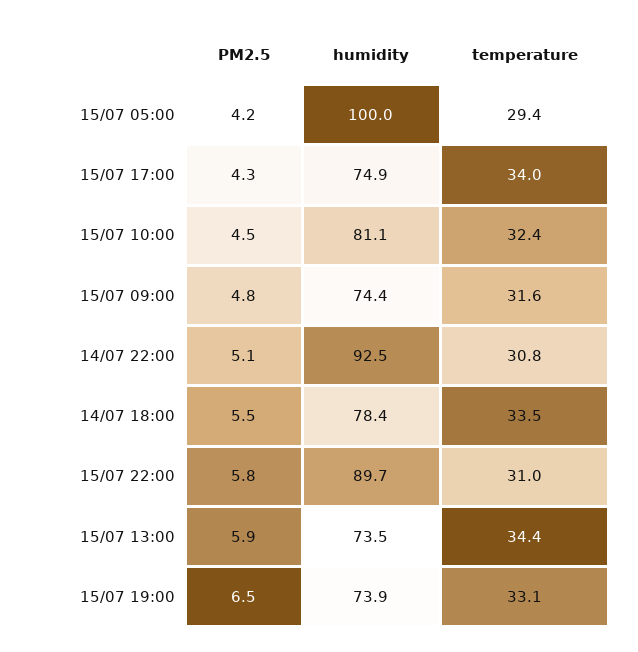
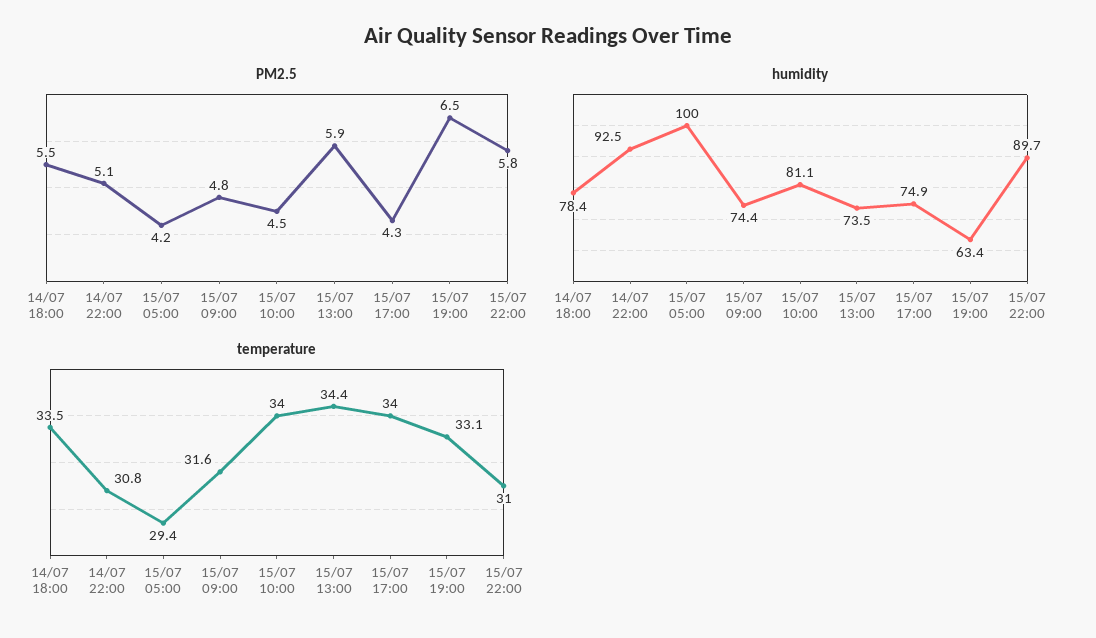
temperature, 15/07 10:00: 32.4 -> 34
humidity, 15/07 19:00: 73.9 -> 63.4

